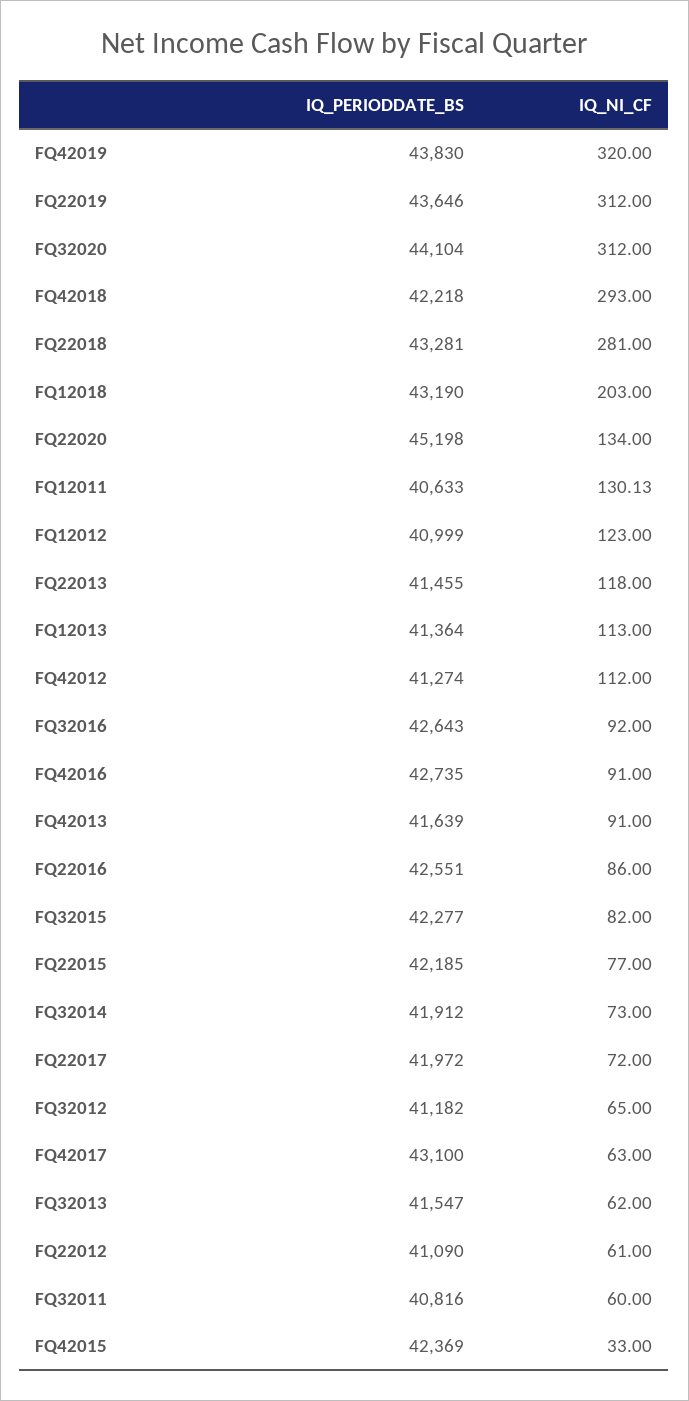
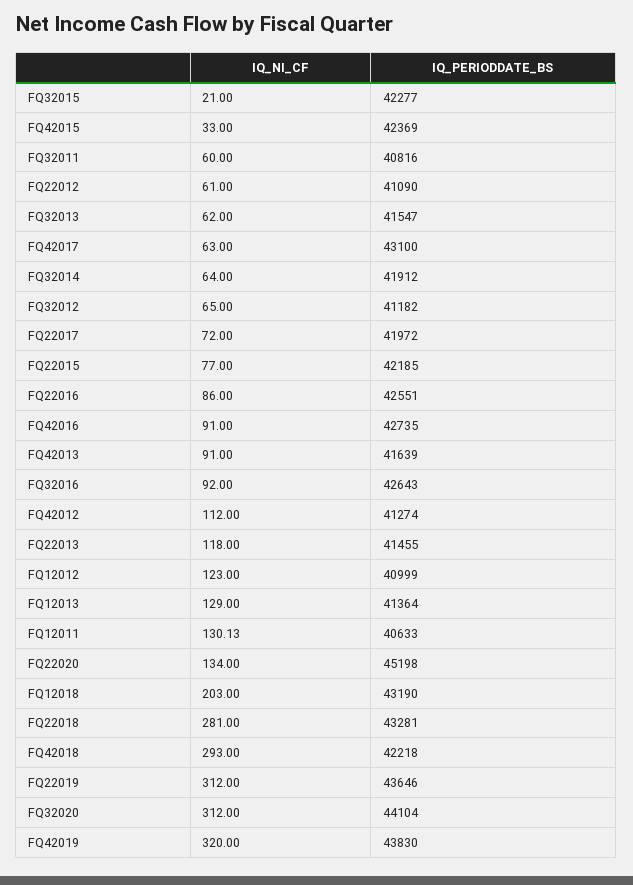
IQ_NI_CF, FQ12013: 113 -> 129
IQ_NI_CF, FQ32015: 82 -> 21
IQ_NI_CF, FQ32014: 73 -> 64

